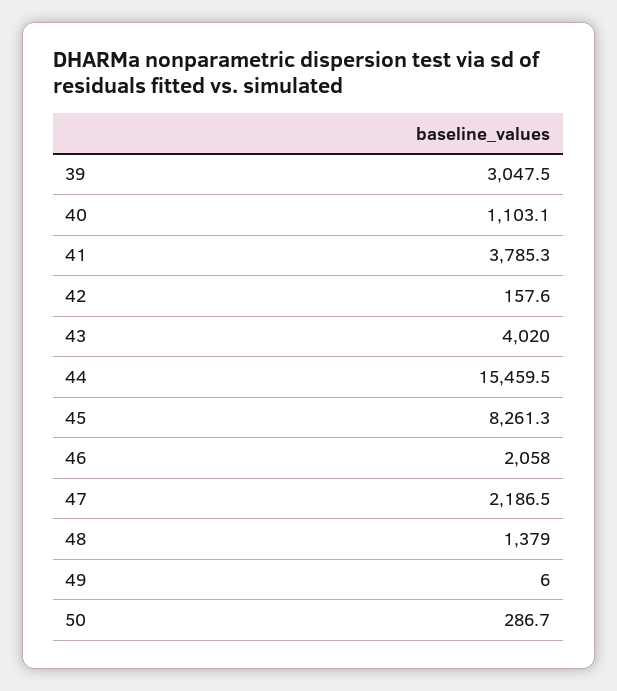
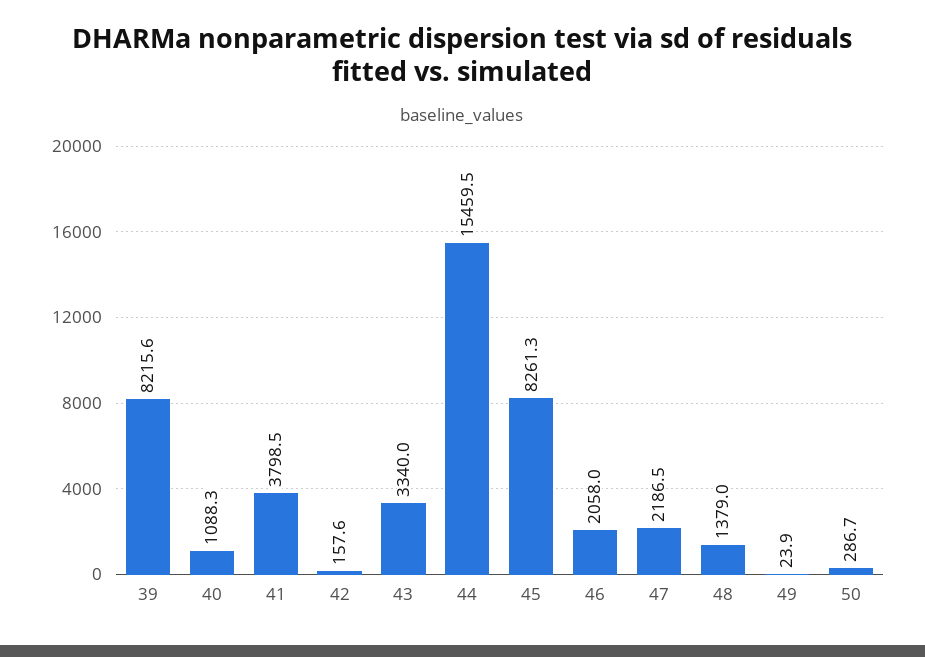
39: 3047.5 -> 8215.6
40: 1103.1 -> 1088.3
41: 3785.3 -> 3798.5
43: 4020 -> 3340
49: 6 -> 23.9

